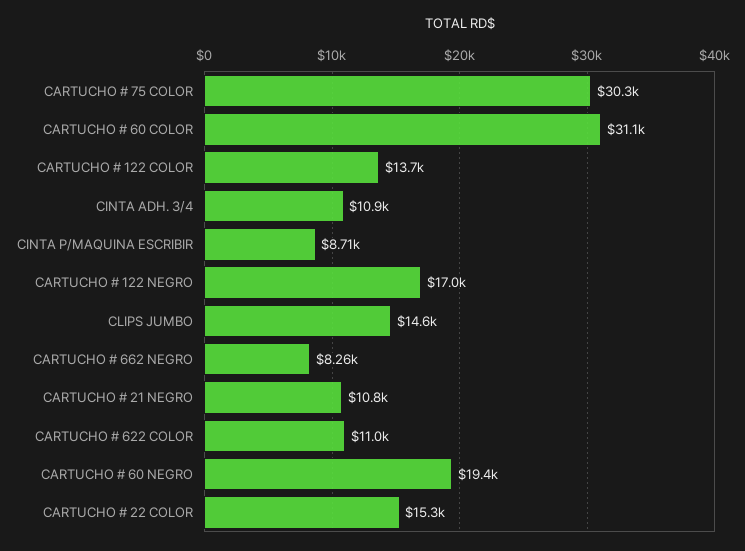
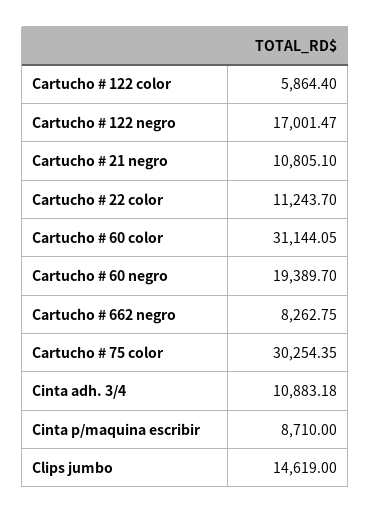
CARTUCHO # 122 COLOR: 13700 -> 5864.4
CARTUCHO # 622 COLOR: 11000 -> none
CARTUCHO # 22 COLOR: 15300 -> 11243.7

